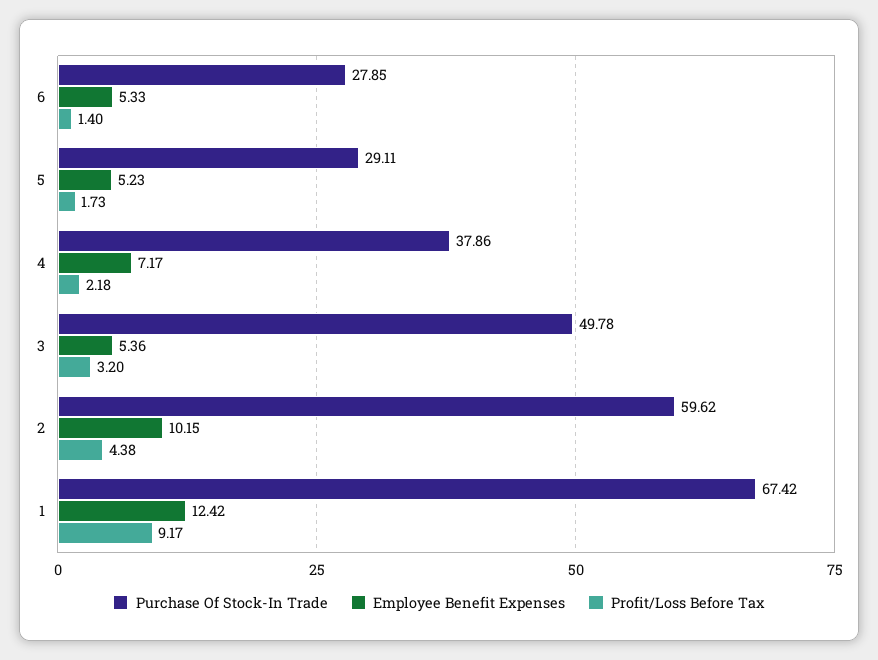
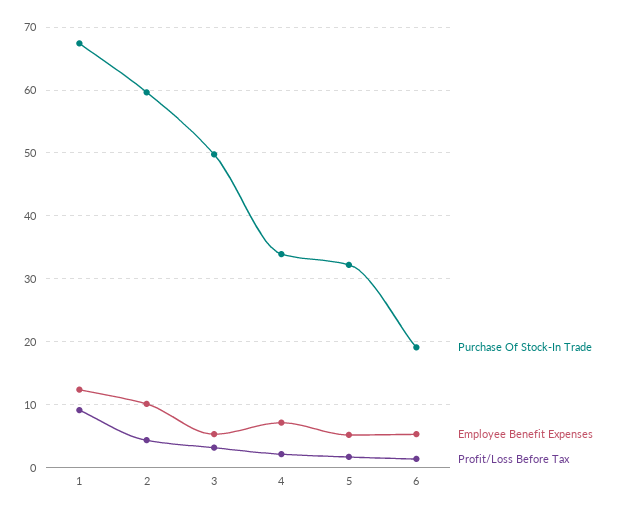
Purchase Of Stock-In Trade, 6: 27.85 -> 19
Purchase Of Stock-In Trade, 5: 29.11 -> 32
Purchase Of Stock-In Trade, 4: 37.86 -> 34

